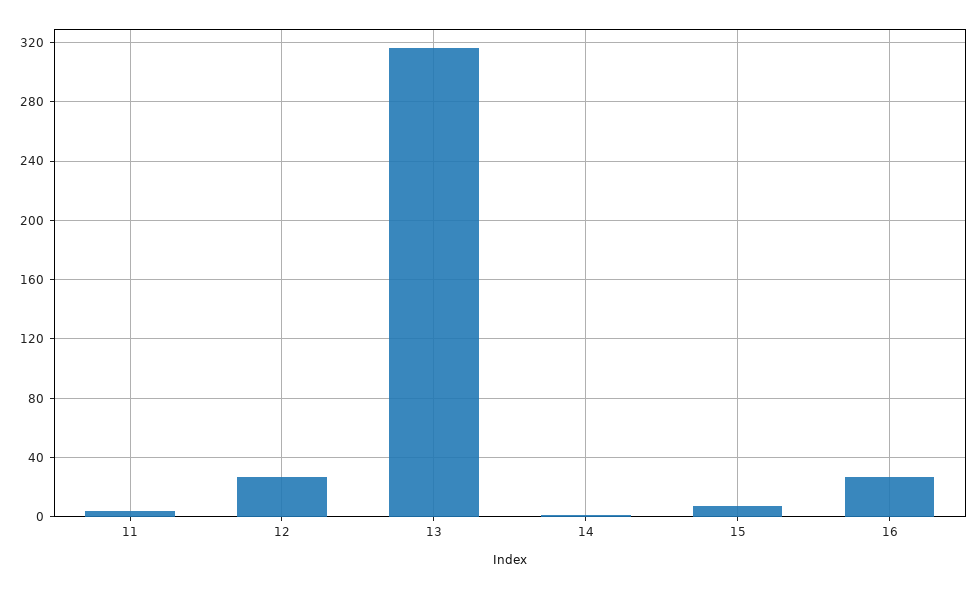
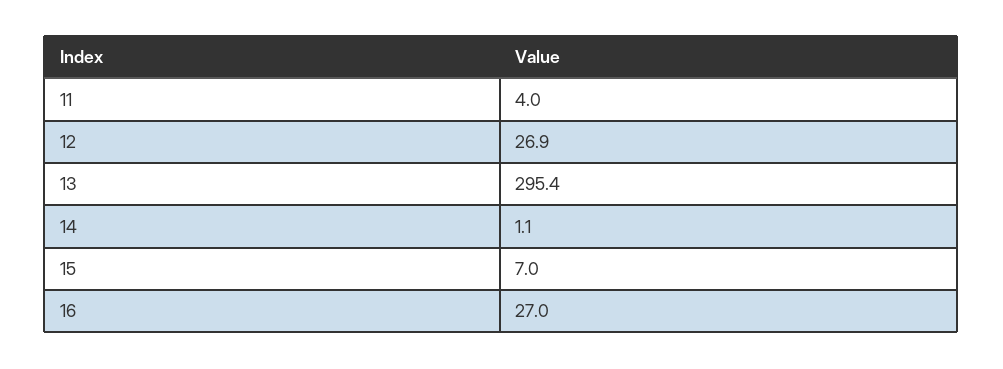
13: 315 -> 295.4

